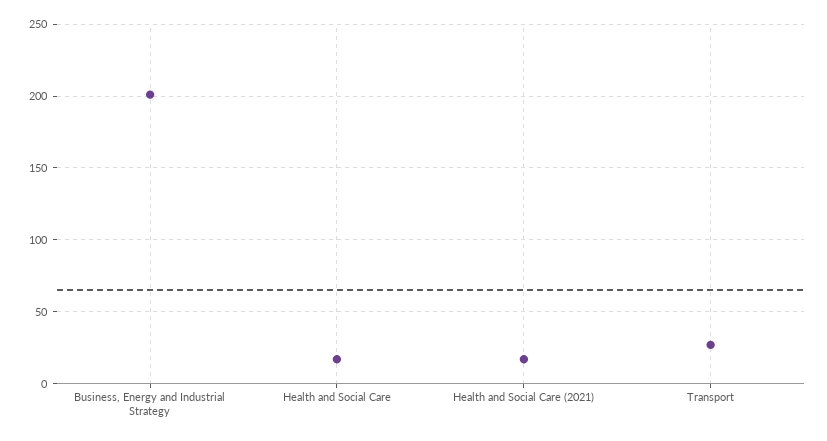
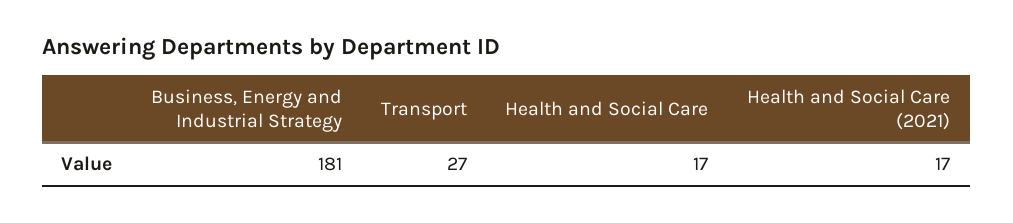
Business, Energy and Industrial Strategy: 200 -> 181

